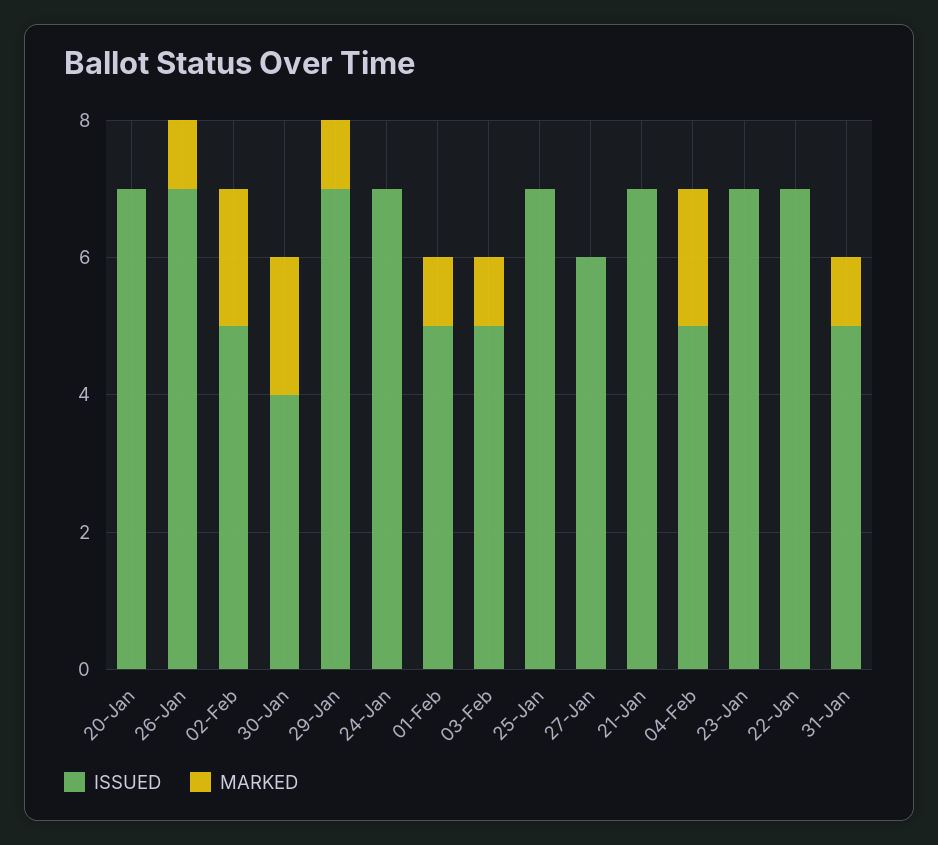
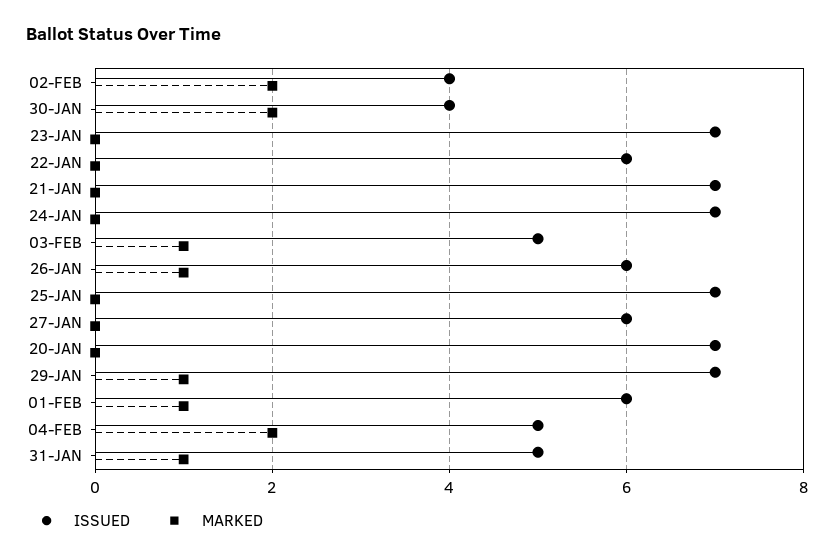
ISSUED, 26-Jan: 7 -> 6
ISSUED, 02-Feb: 5 -> 4
ISSUED, 01-Feb: 5 -> 6
ISSUED, 22-Jan: 7 -> 6

